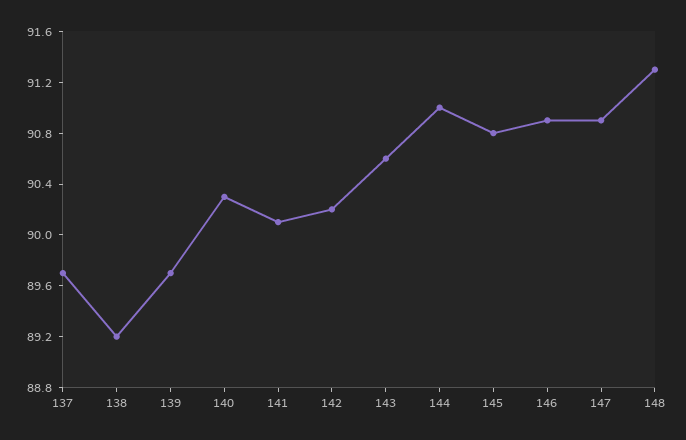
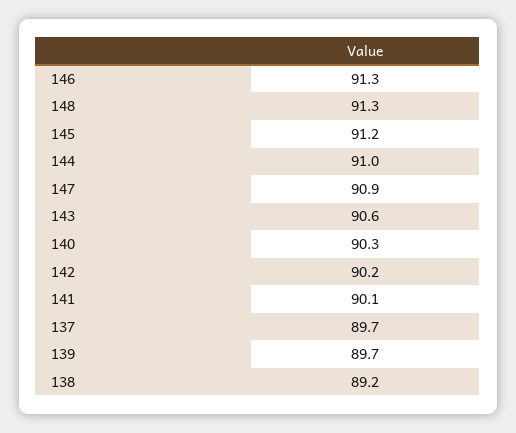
145: 90.8 -> 91.2
146: 90.9 -> 91.3

